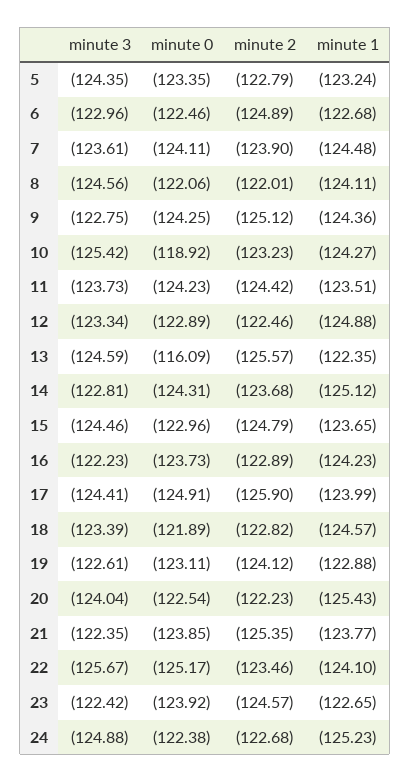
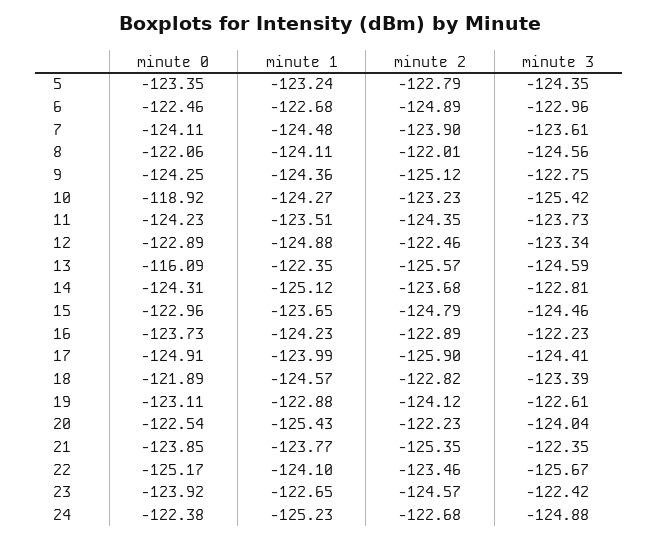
minute 2, 11: -124.42 -> -124.35

